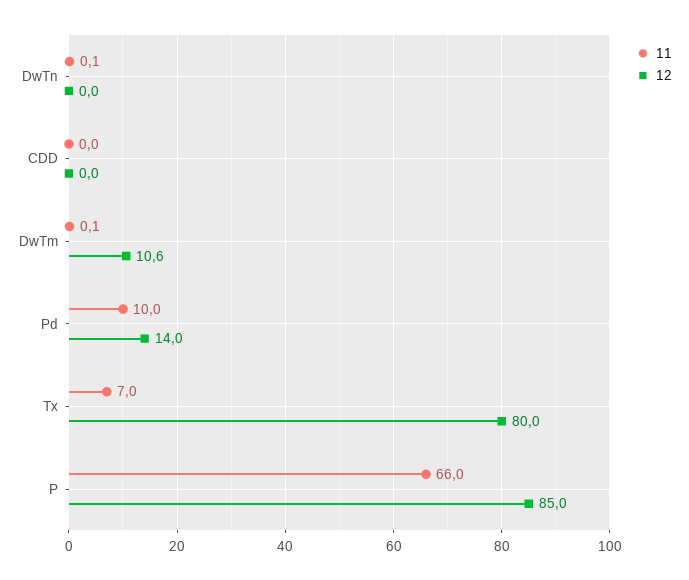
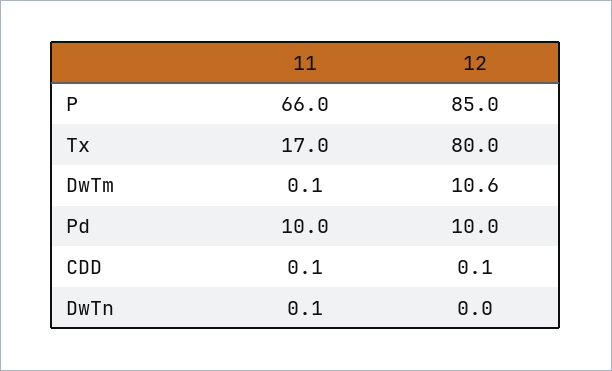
11, CDD: 0 -> 0.1
12, CDD: 0 -> 0.1
12, Pd: 14 -> 10
11, Tx: 7 -> 17

